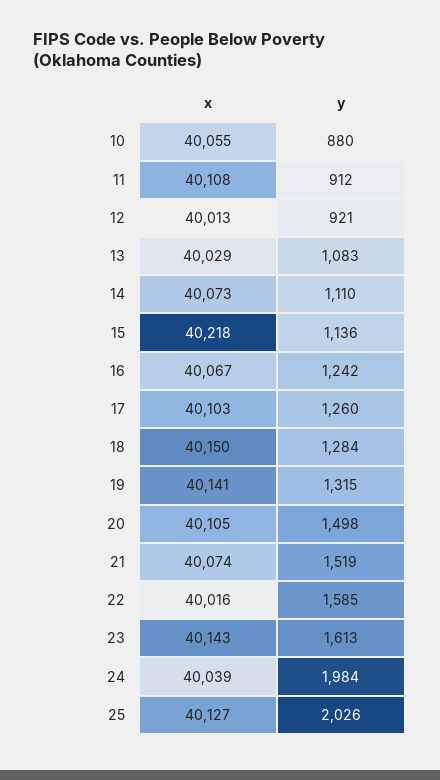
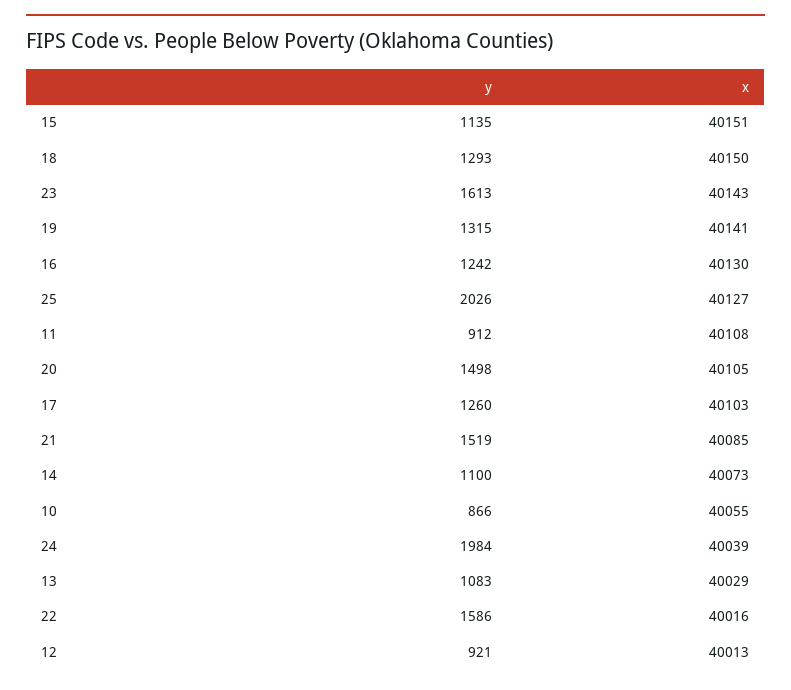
y, 10: 880 -> 866
y, 14: 1110 -> 1100
x, 15: 40218 -> 40151
y, 15: 1136 -> 1135
x, 16: 40067 -> 40130
y, 18: 1284 -> 1293
x, 21: 40074 -> 40085
y, 22: 1585 -> 1586

